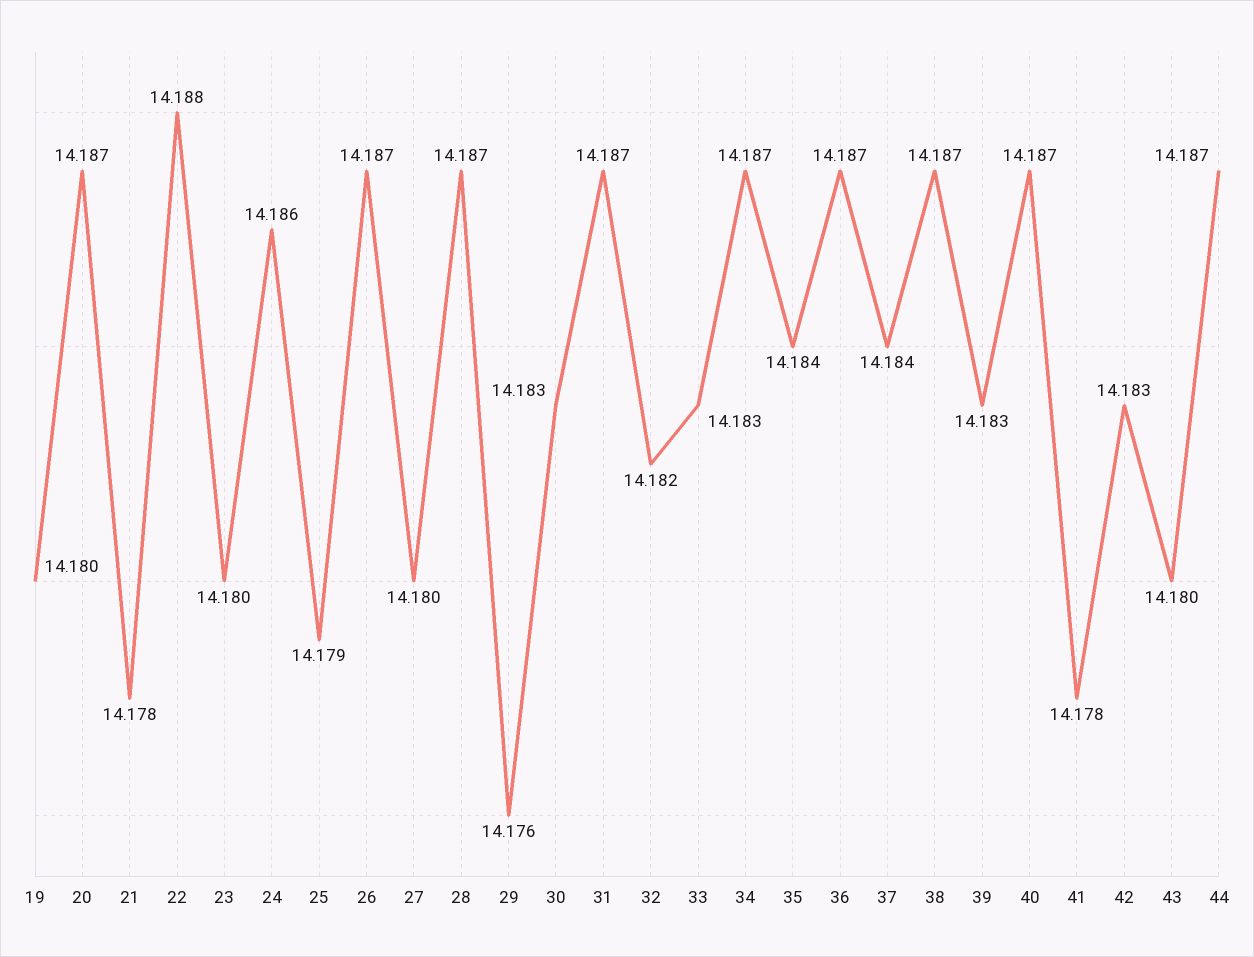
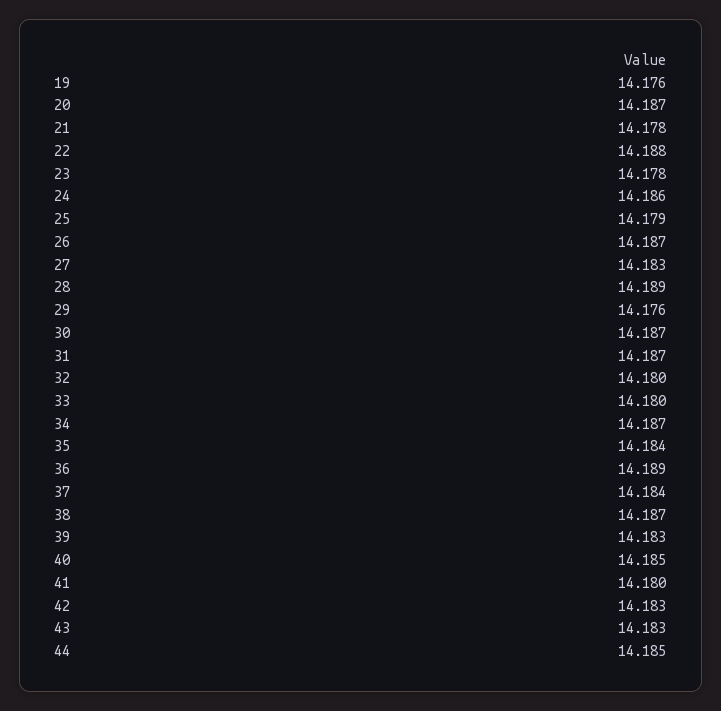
19: 14.18 -> 14.176
23: 14.18 -> 14.178
27: 14.18 -> 14.183
28: 14.187 -> 14.189
30: 14.183 -> 14.187
32: 14.182 -> 14.18
33: 14.183 -> 14.18
36: 14.187 -> 14.189
40: 14.187 -> 14.185
41: 14.178 -> 14.18
43: 14.18 -> 14.183
44: 14.187 -> 14.185

